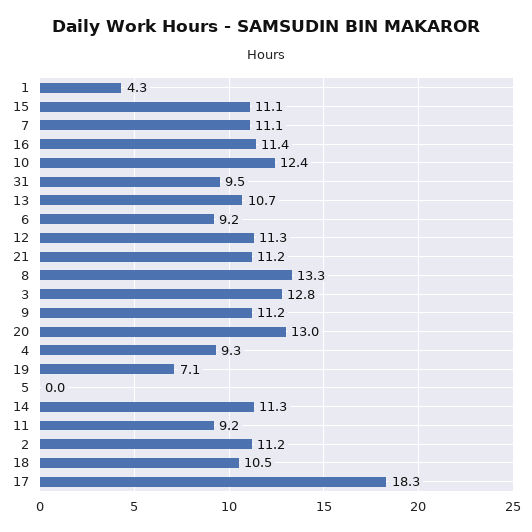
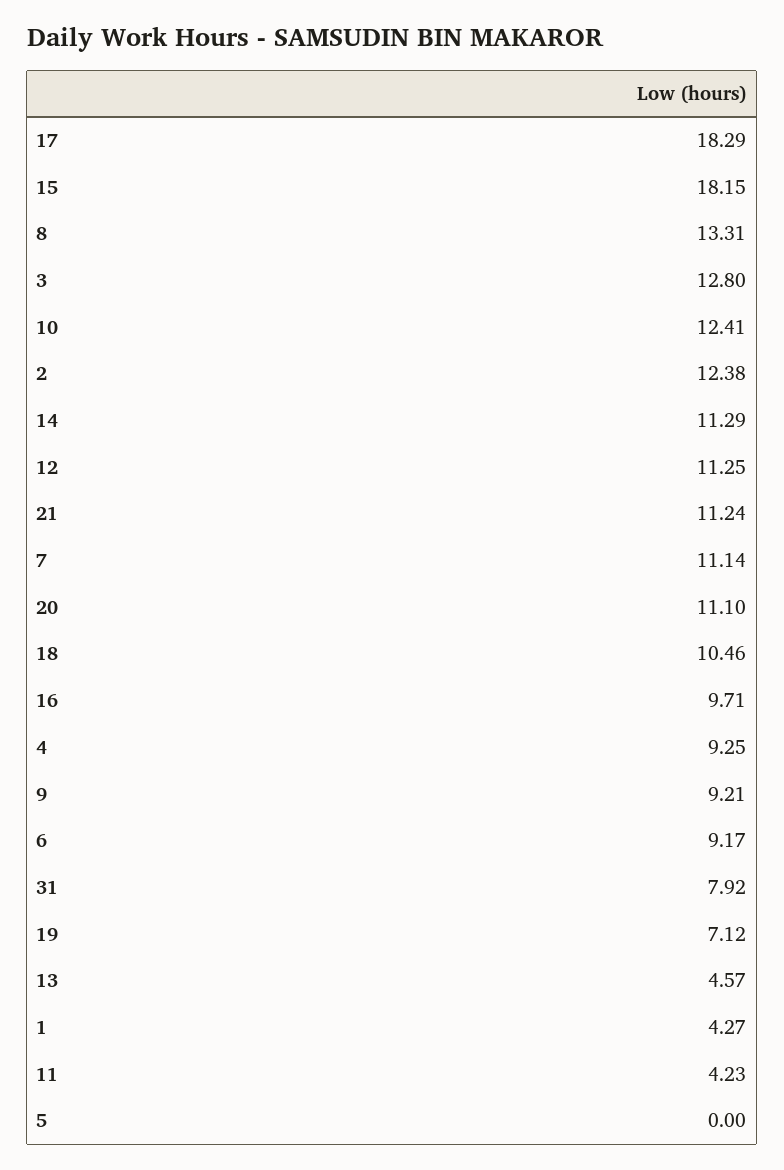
15: 11.1 -> 18.15
16: 11.4 -> 9.71
31: 9.5 -> 7.92
13: 10.7 -> 4.57
9: 11.2 -> 9.21
20: 13 -> 11.1
11: 9.2 -> 4.23
2: 11.2 -> 12.38

